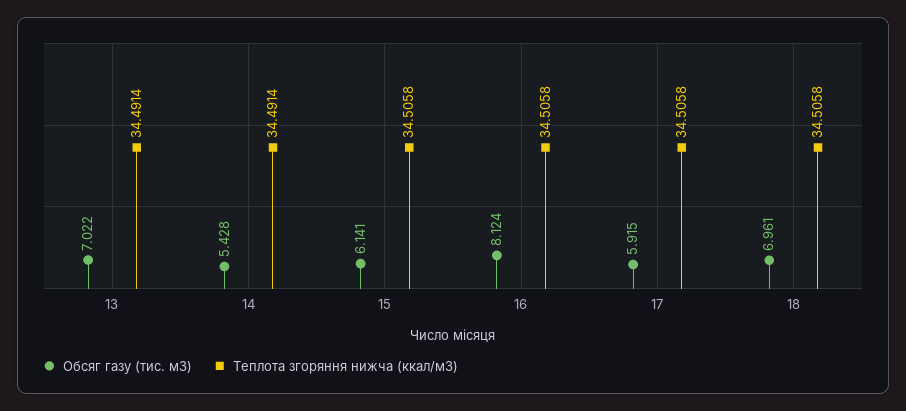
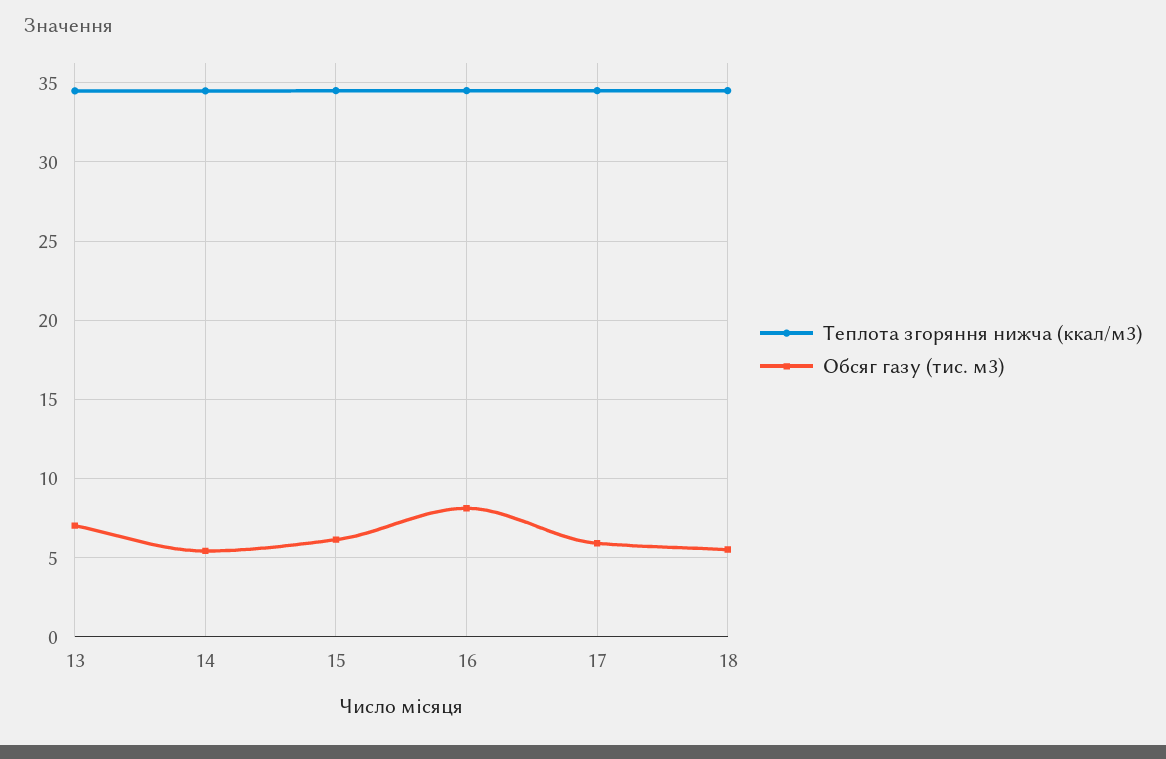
Обсяг газу (тис. м3), 18: 6.961 -> 5.5

